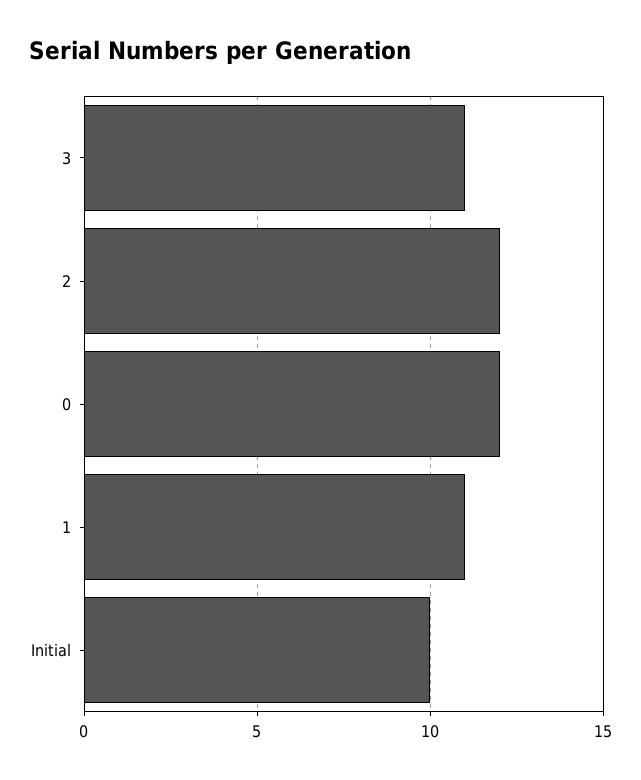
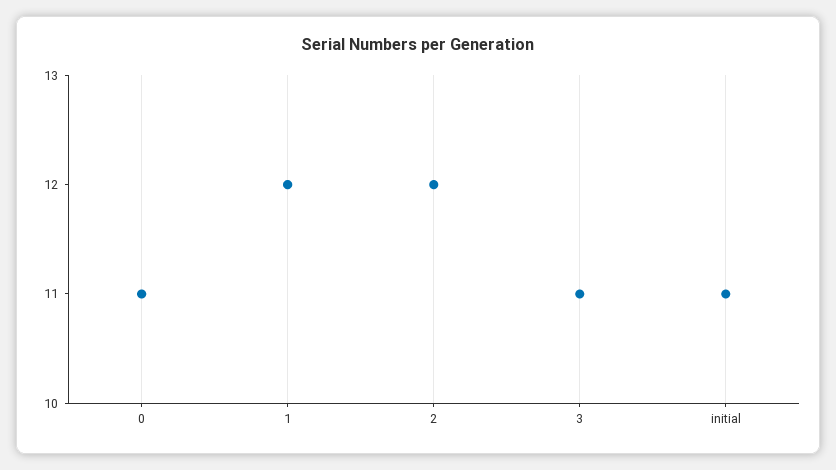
0: 12 -> 11
1: 11 -> 12
Initial: 10 -> 11

